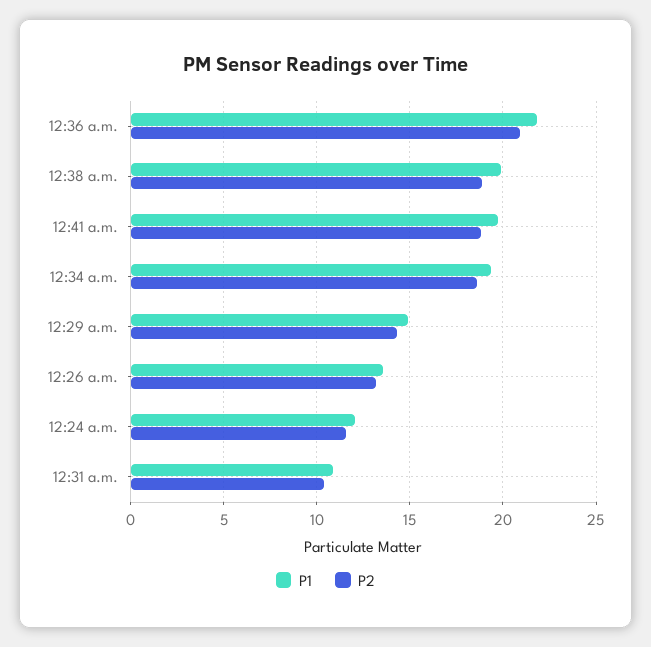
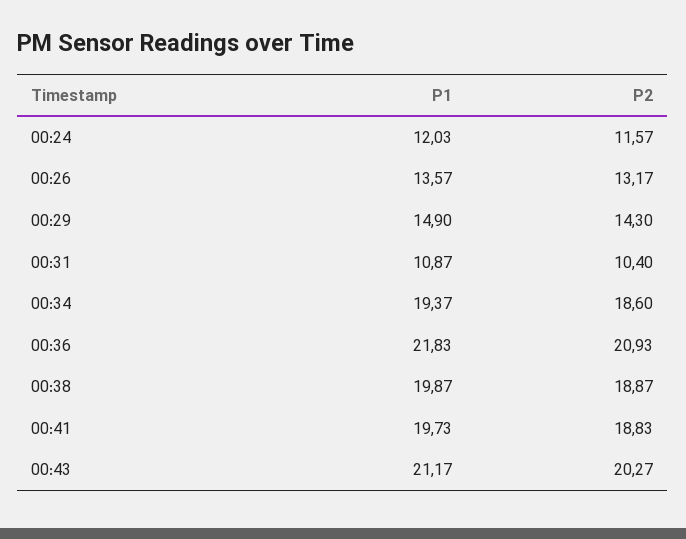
P1, 00:43: none -> 21.17
P2, 00:43: none -> 20.27

